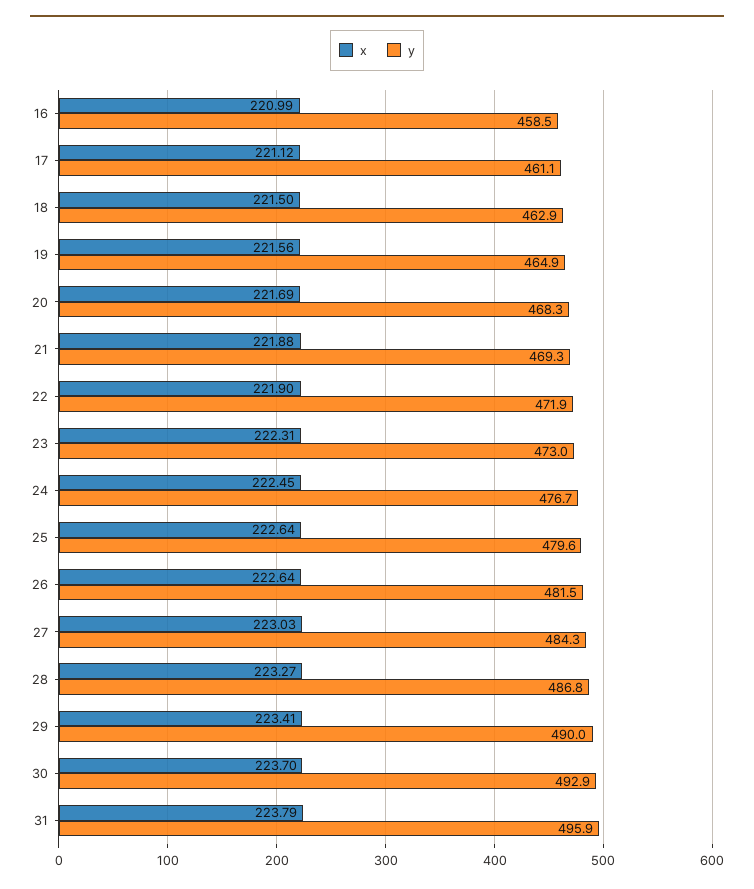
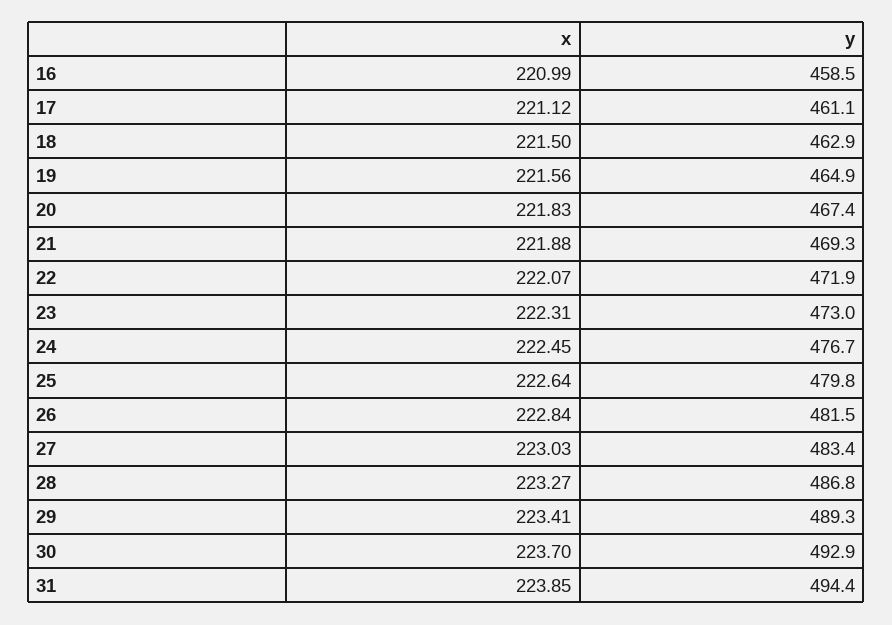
x, 20: 221.69 -> 221.83
y, 20: 468.3 -> 467.4
x, 22: 221.9 -> 222.07
y, 25: 479.6 -> 479.8
x, 26: 222.64 -> 222.84
y, 27: 484.3 -> 483.4
y, 29: 490 -> 489.3
x, 31: 223.79 -> 223.85
y, 31: 495.9 -> 494.4

